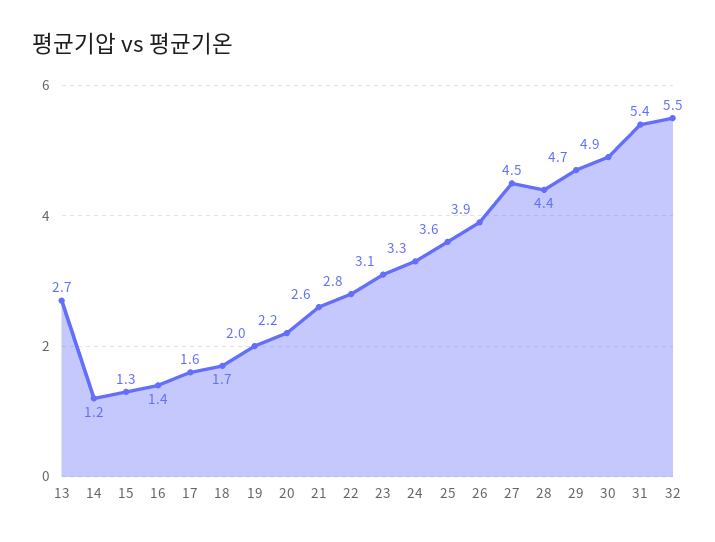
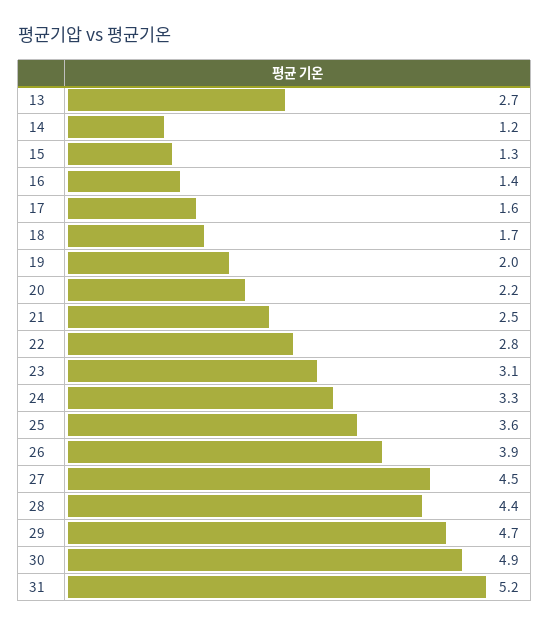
21: 2.6 -> 2.5
31: 5.4 -> 5.2
32: 5.5 -> none

